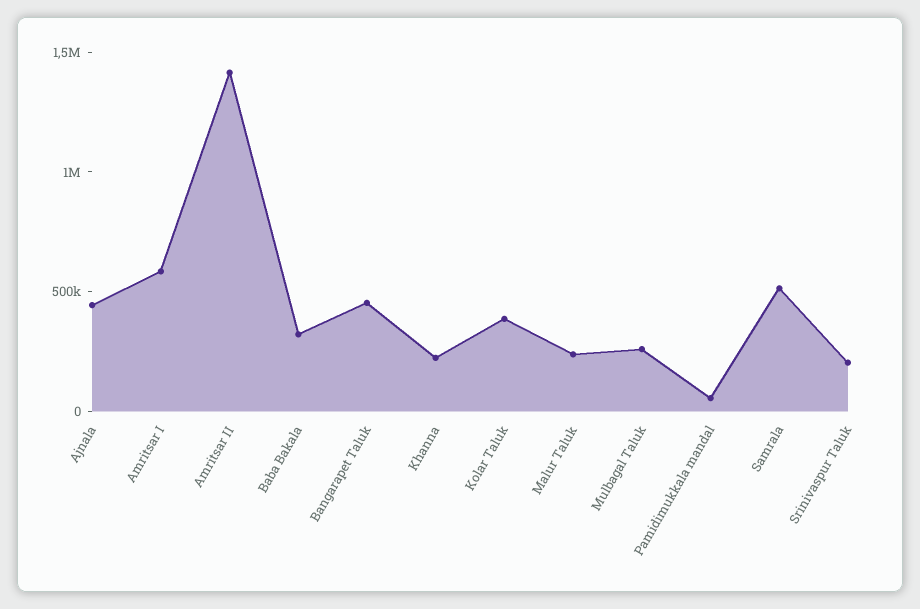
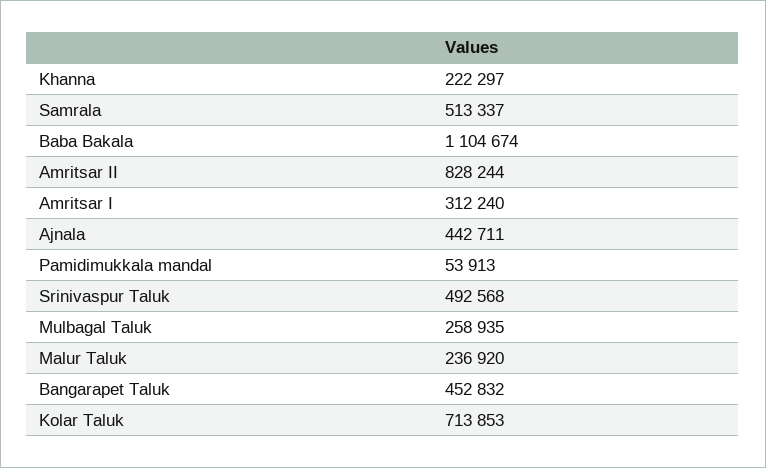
Amritsar I: 600000 -> 312240
Amritsar II: 1400000 -> 828244
Baba Bakala: 300000 -> 1104674
Kolar Taluk: 400000 -> 713853
Srinivaspur Taluk: 200000 -> 492568

